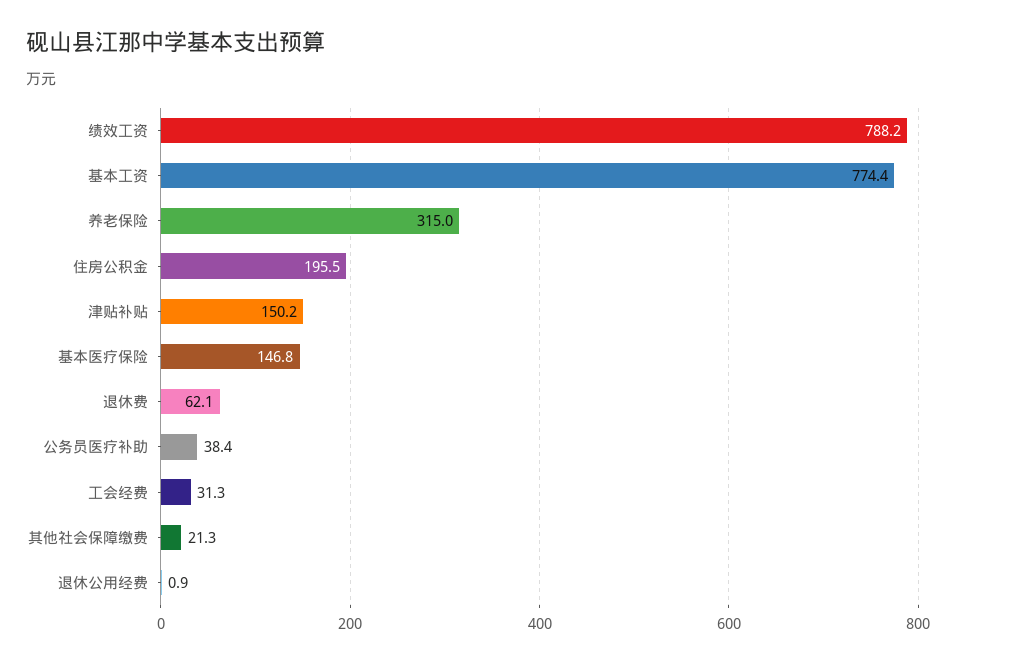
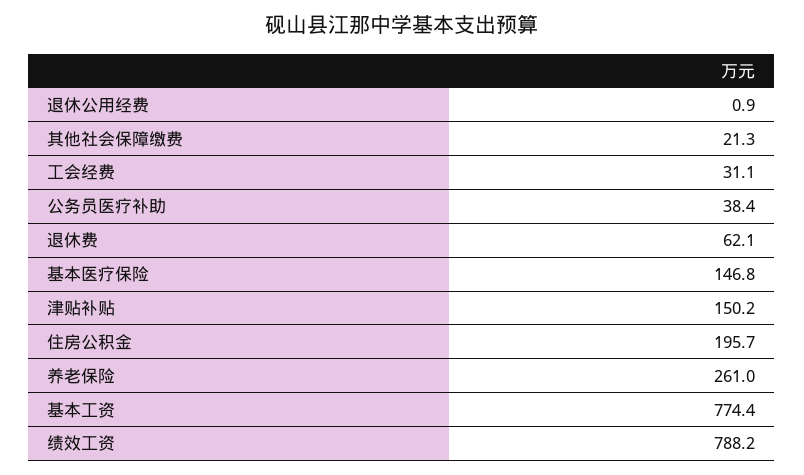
养老保险: 315 -> 261
住房公积金: 195.5 -> 195.7
工会经费: 31.3 -> 31.1

